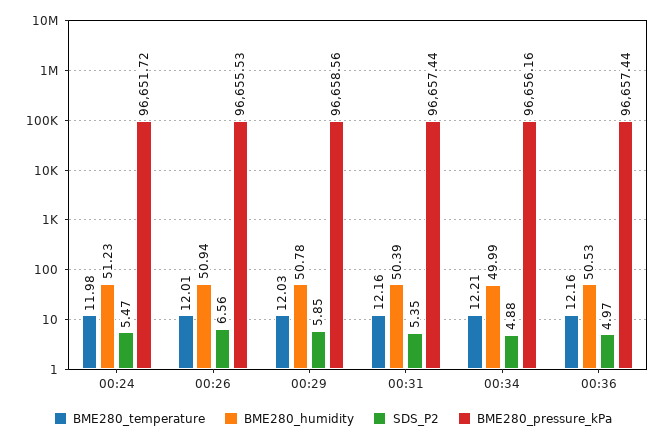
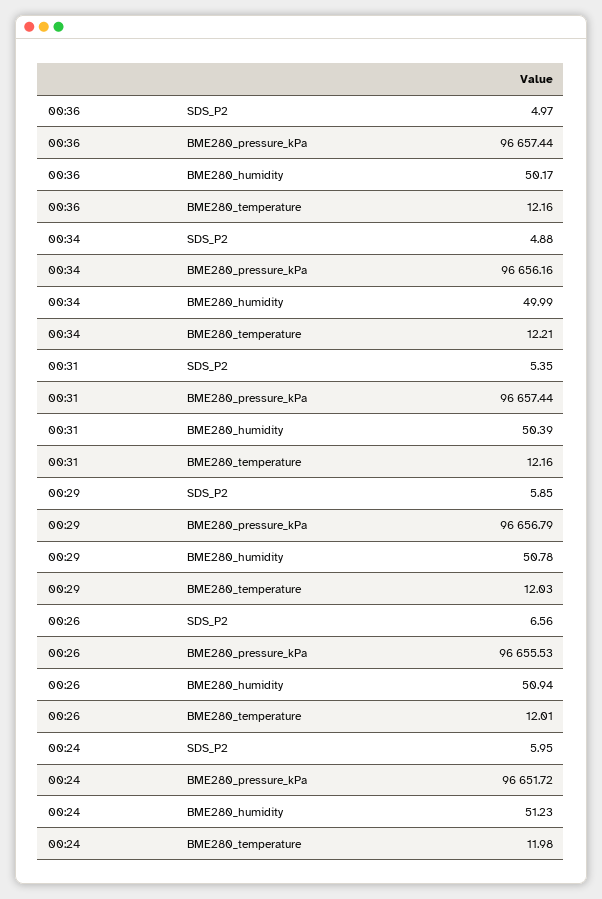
SDS_P2, 00:24: 5.47 -> 5.95
BME280_pressure_kPa, 00:29: 96658.56 -> 96656.79
BME280_humidity, 00:36: 50.53 -> 50.17

